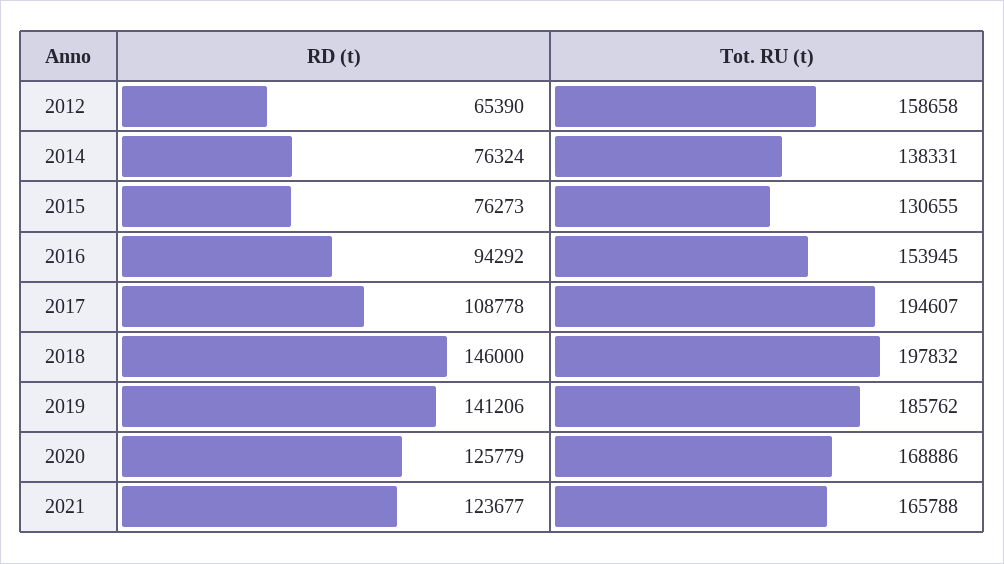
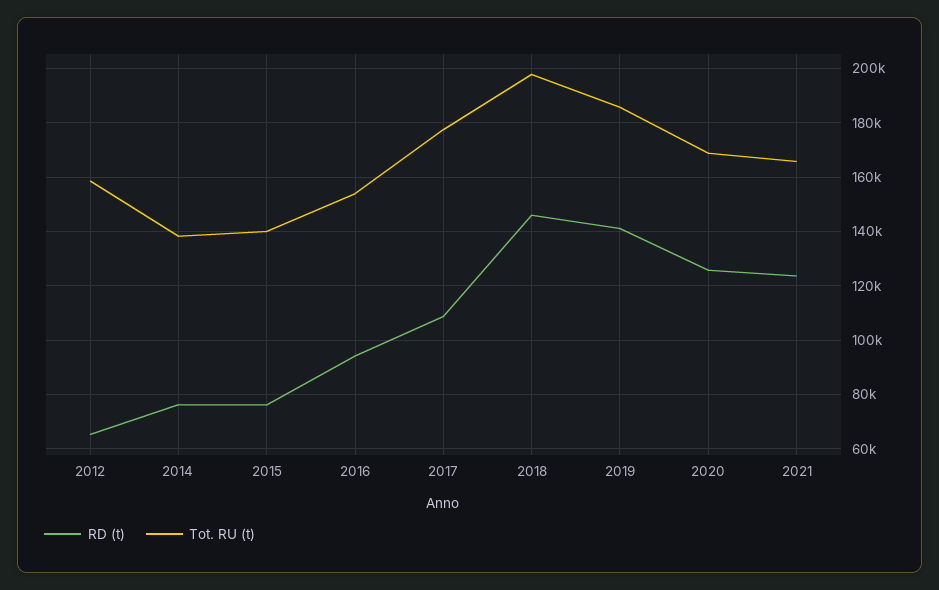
Tot. RU (t), 2015: 130655 -> 140000
Tot. RU (t), 2017: 194607 -> 177500

